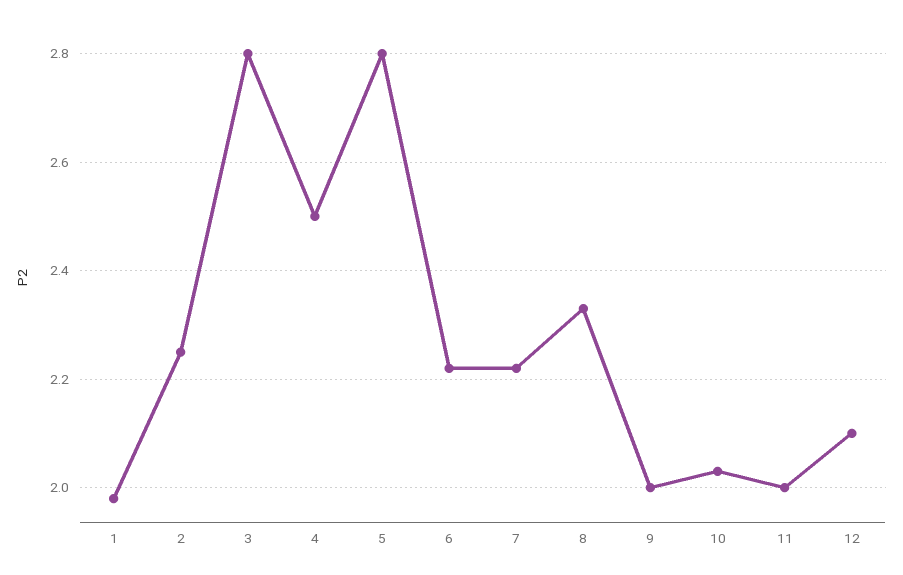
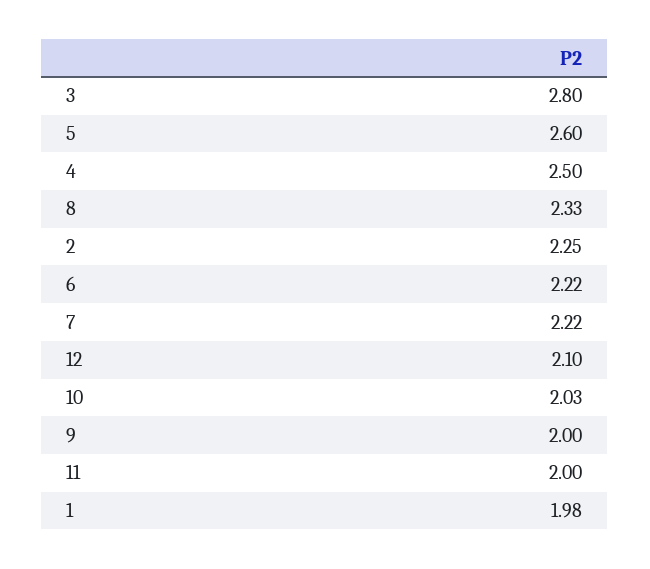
5: 2.8 -> 2.6

